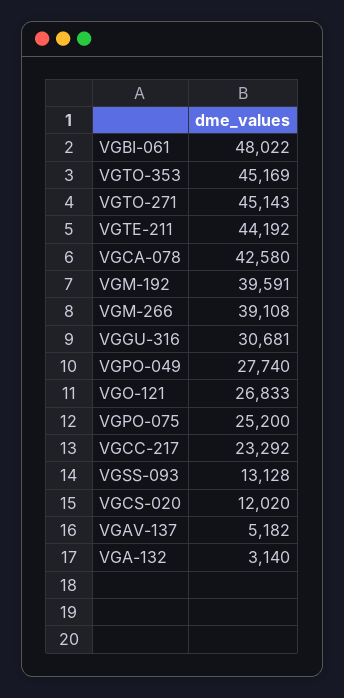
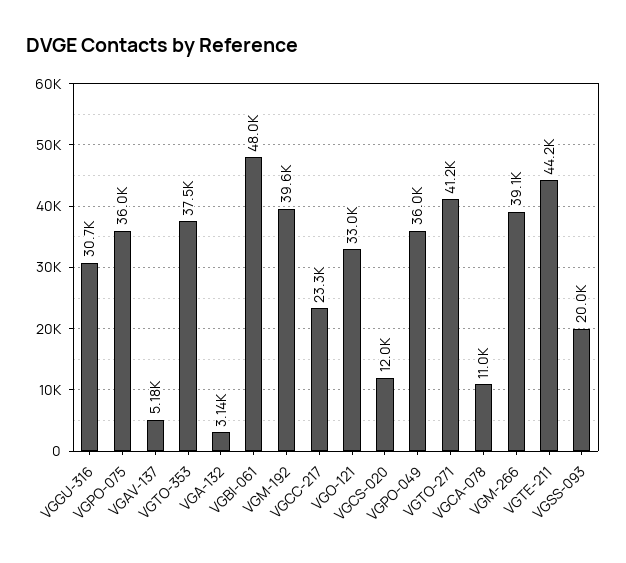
VGTO-353: 45169 -> 37500
VGTO-271: 45143 -> 41200
VGCA-078: 42580 -> 11000
VGPO-049: 27740 -> 36000
VGO-121: 26833 -> 33000
VGPO-075: 25200 -> 36000
VGSS-093: 13128 -> 20000

